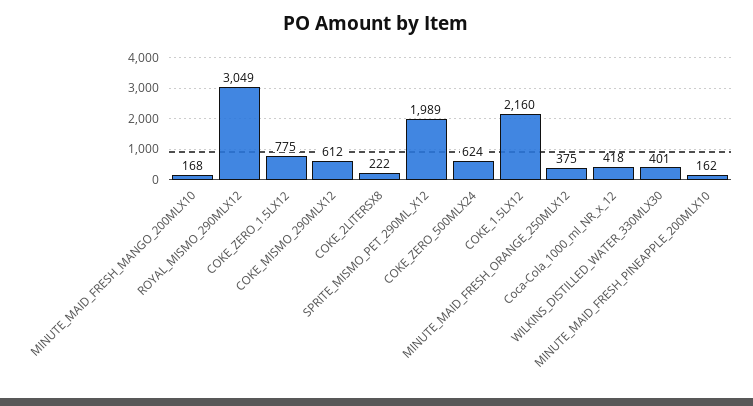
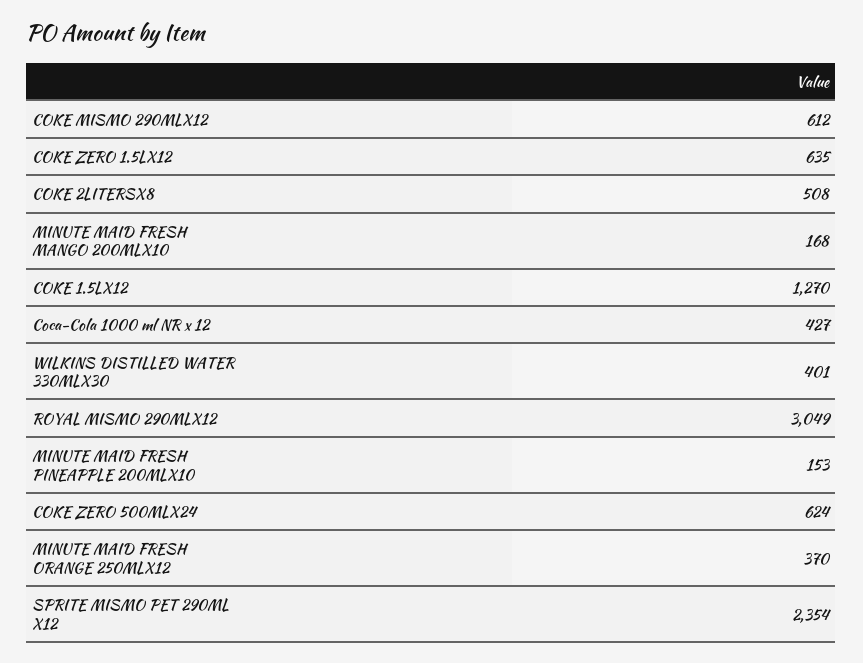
COKE_ZERO_1.5LX12: 775 -> 635
COKE_2LITERSX8: 222 -> 508
SPRITE_MISMO_PET_290ML_X12: 1989 -> 2354
COKE_1.5LX12: 2160 -> 1270
MINUTE_MAID_FRESH_ORANGE_250MLX12: 375 -> 370
Coca-Cola_1000_ml_NR_x_12: 418 -> 427
MINUTE_MAID_FRESH_PINEAPPLE_200MLX10: 162 -> 153

